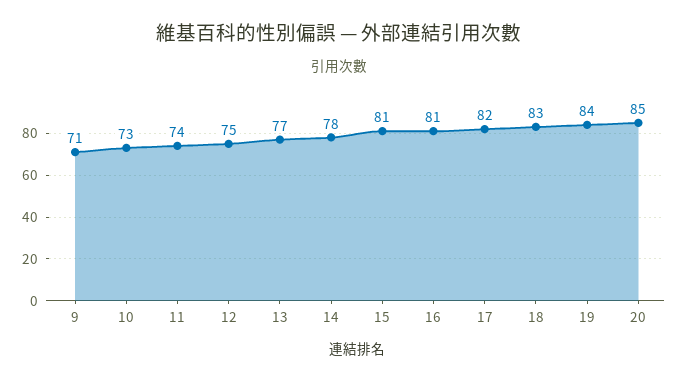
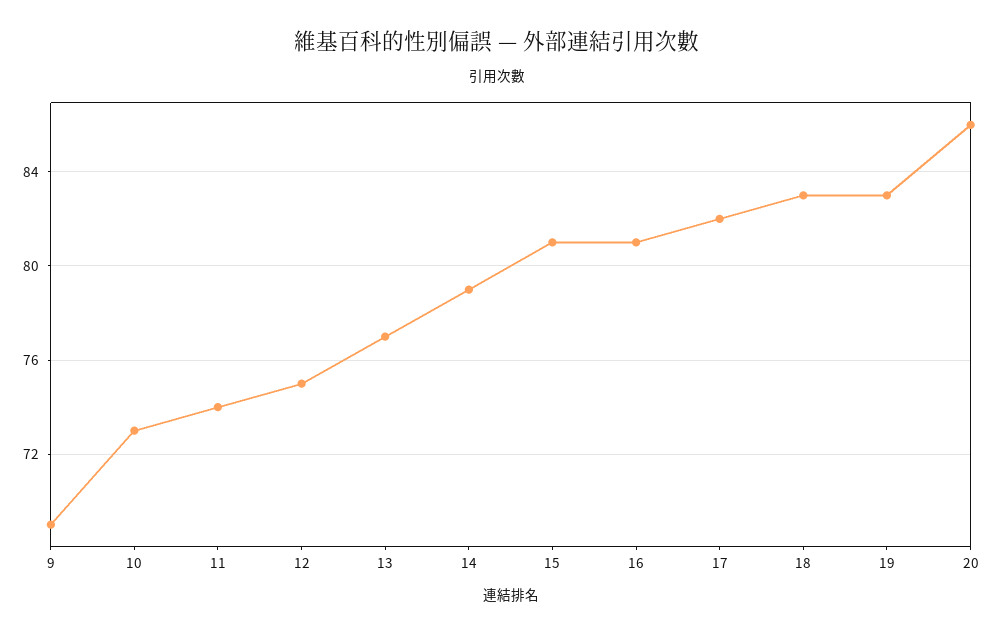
9: 71 -> 69
14: 78 -> 79
19: 84 -> 83
20: 85 -> 86

